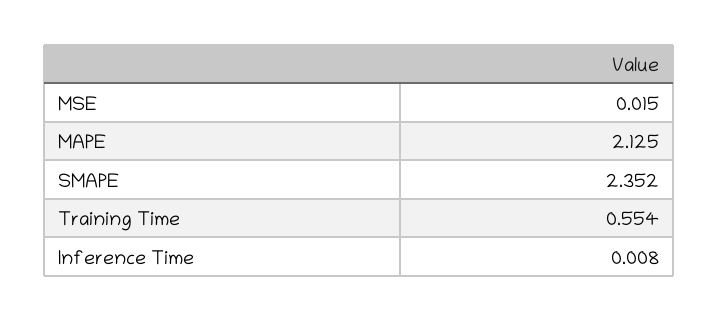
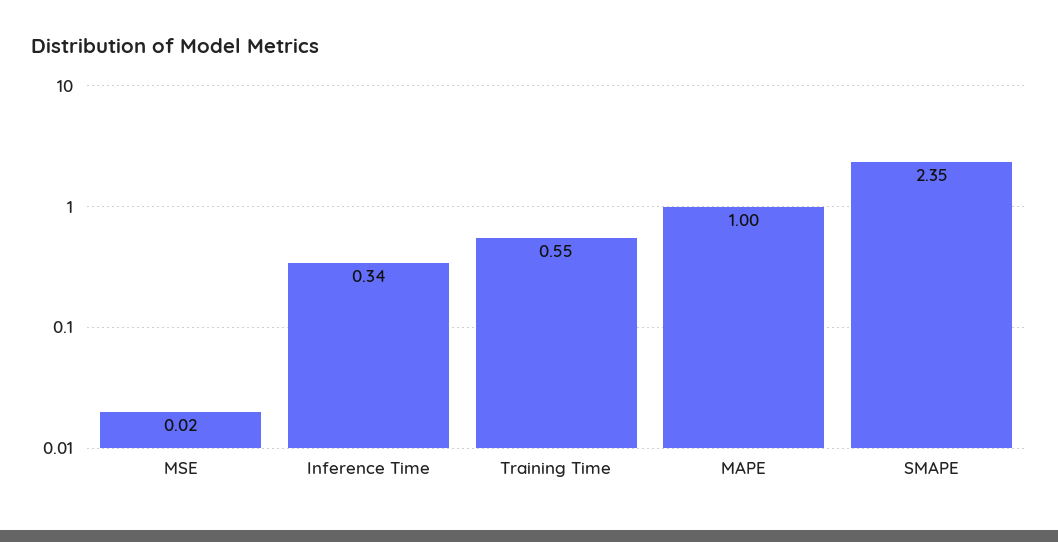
MAPE: 2.125 -> 1
Inference Time: 0.008 -> 0.34

